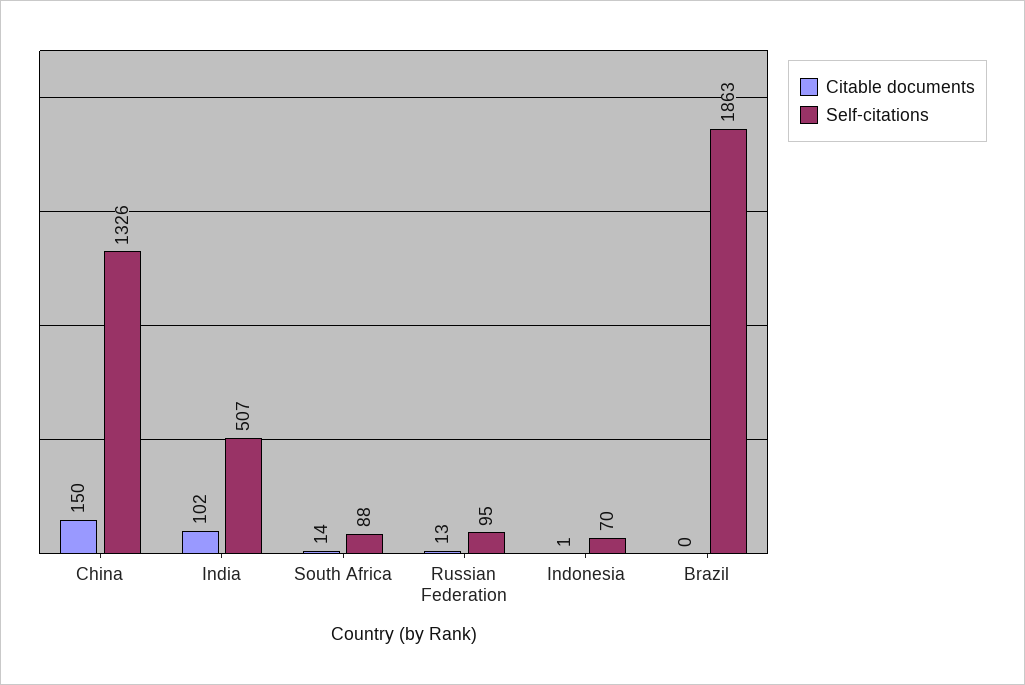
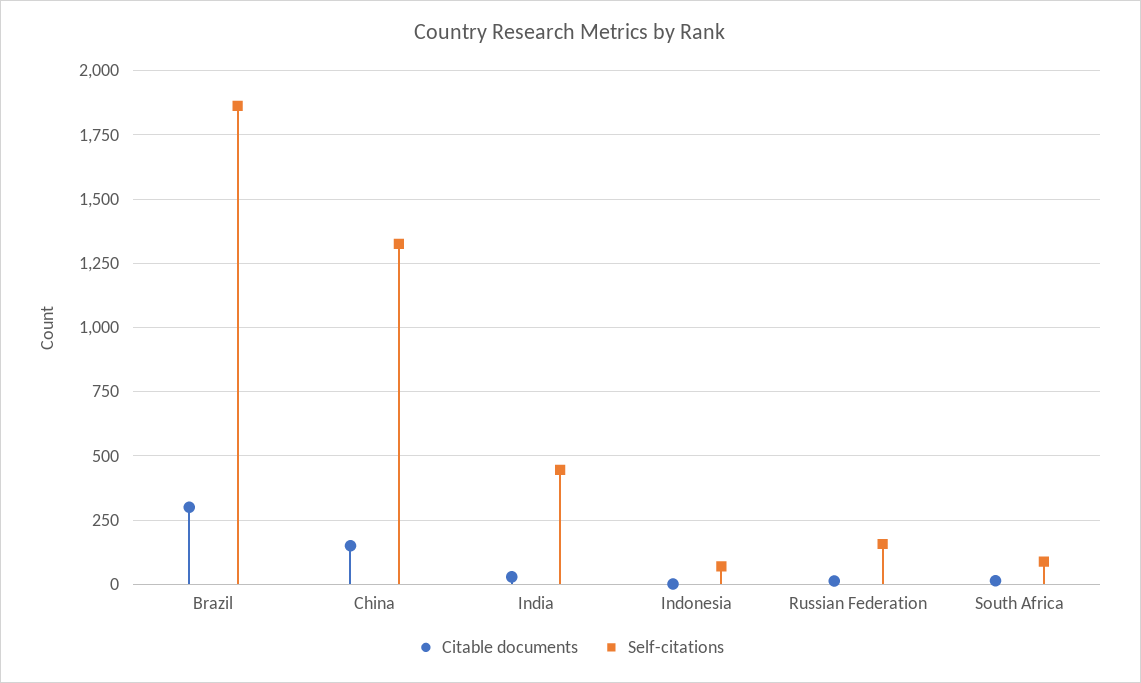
Citable documents, India: 102 -> 25
Self-citations, India: 507 -> 450
Self-citations, Russian Federation: 95 -> 150
Citable documents, Brazil: 0 -> 300

